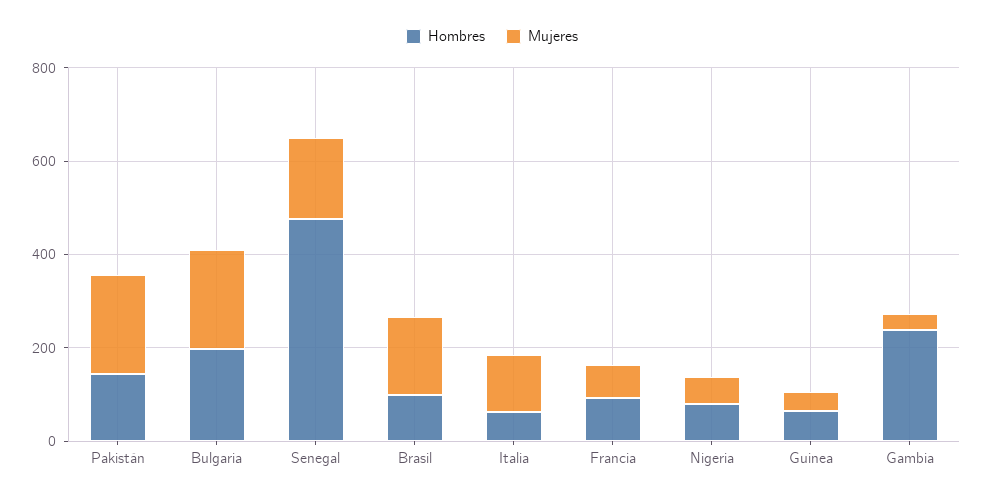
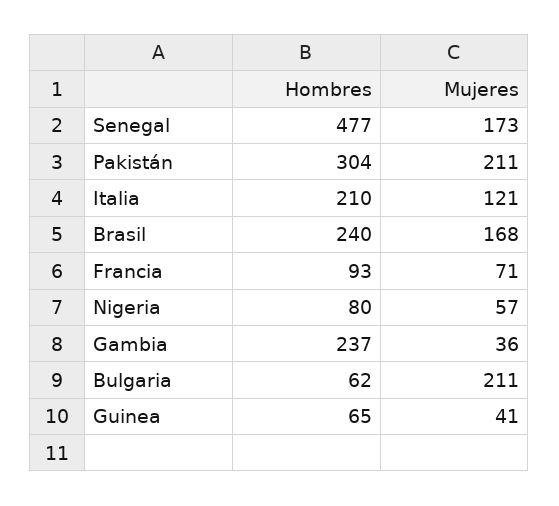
Hombres, Pakistán: 150 -> 304
Hombres, Bulgaria: 200 -> 62
Hombres, Brasil: 100 -> 240
Hombres, Italia: 50 -> 210

